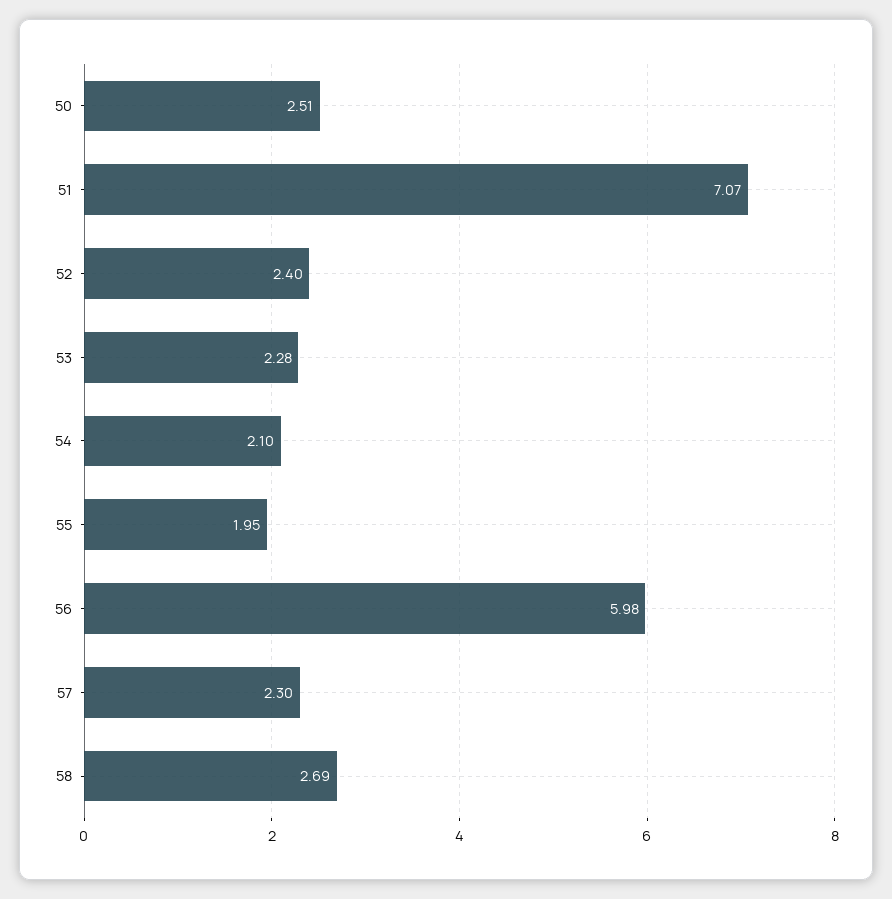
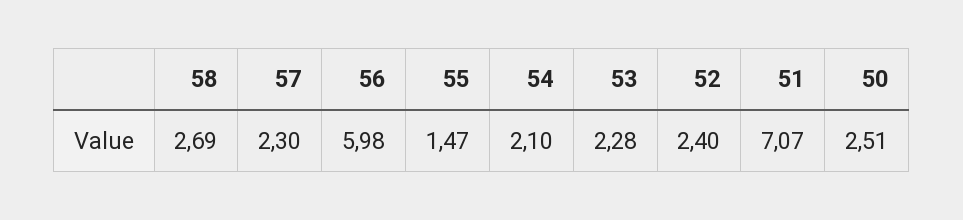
55: 1.95 -> 1.47

